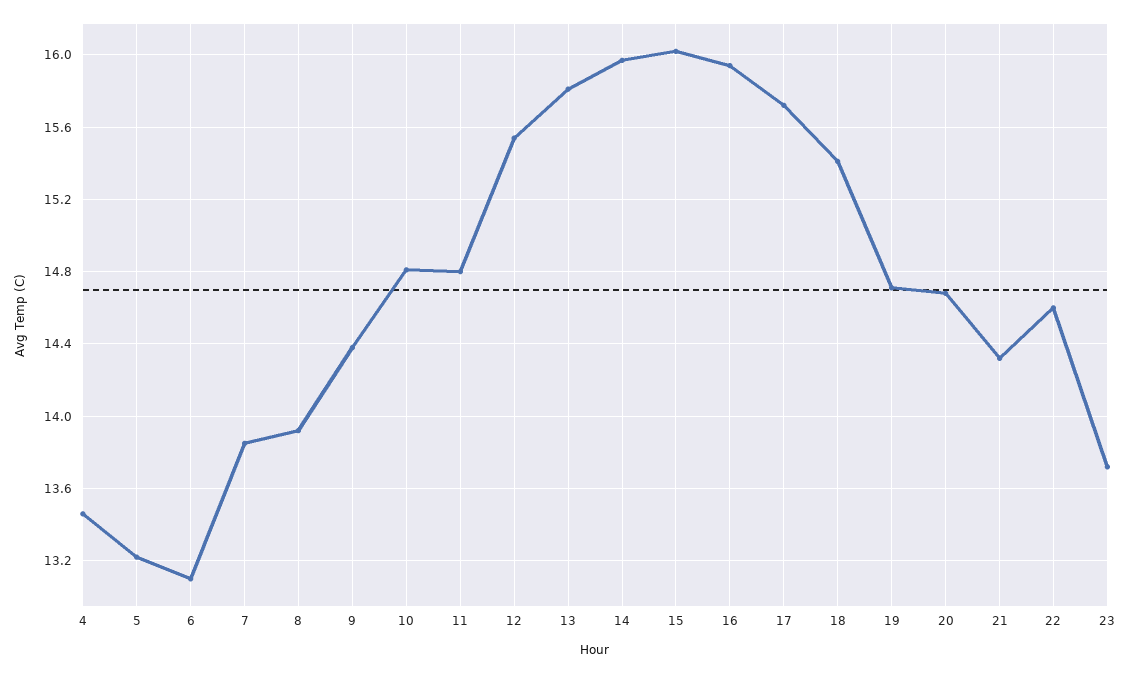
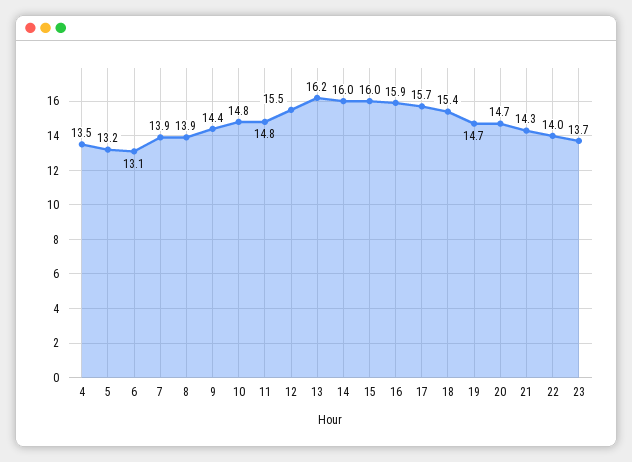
13: 15.8 -> 16.2
22: 14.6 -> 14

